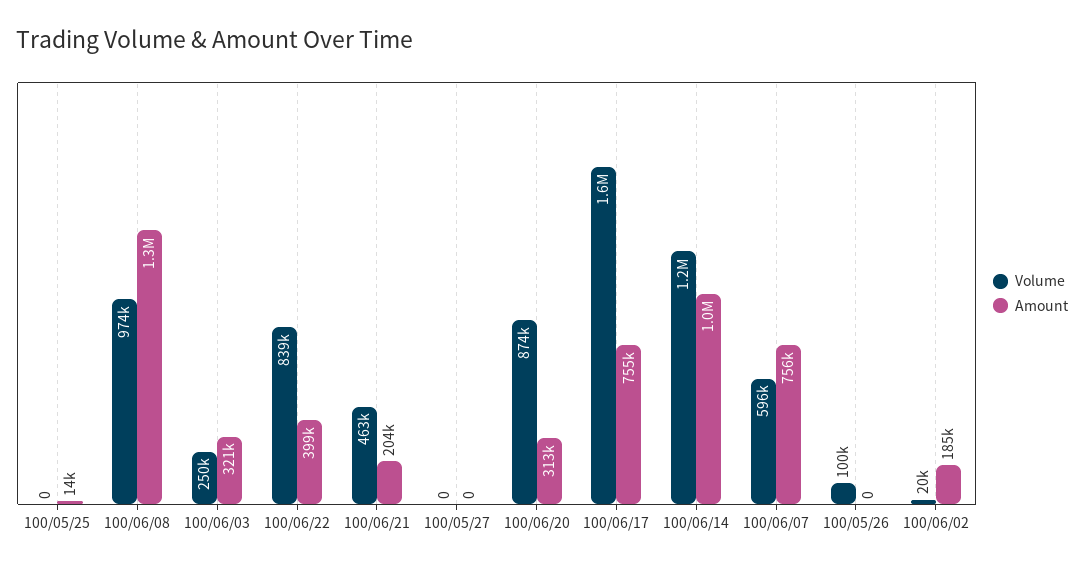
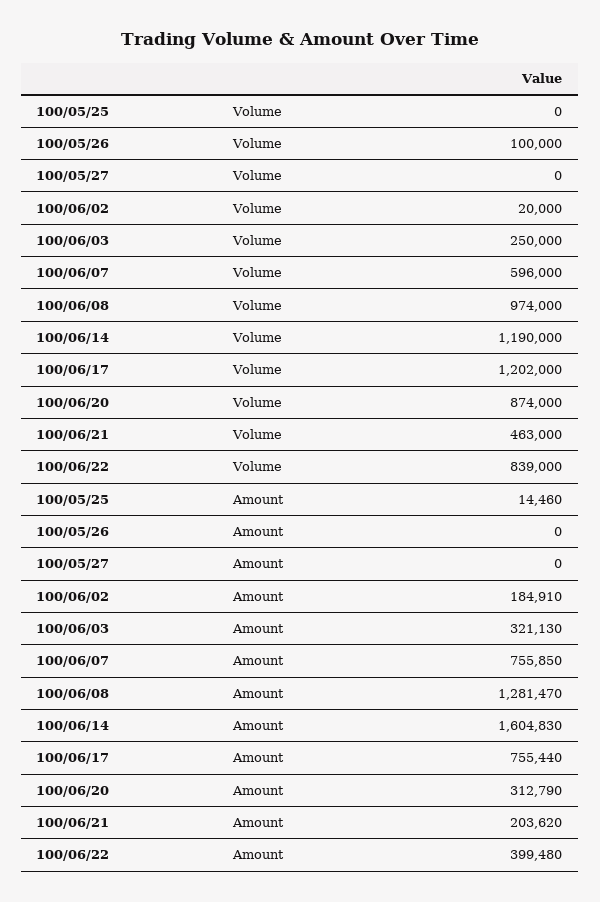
Volume, 100/06/17: 1600000 -> 1202000
Amount, 100/06/14: 1000000 -> 1604830

